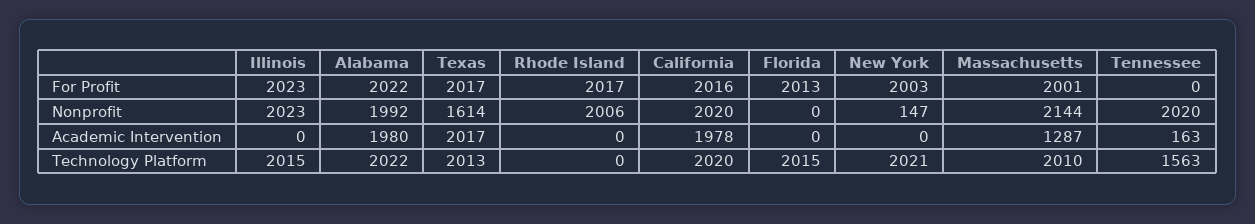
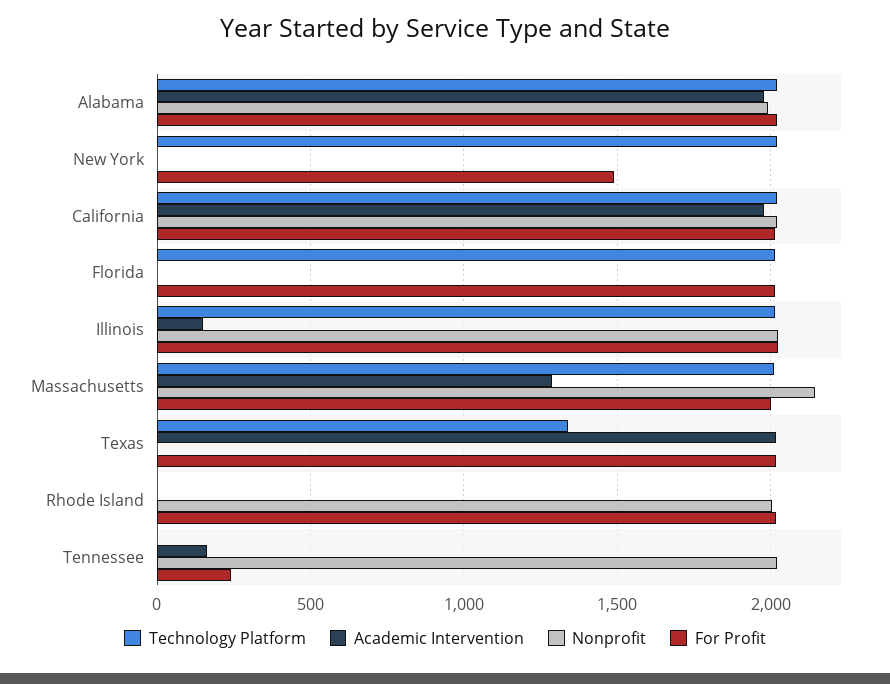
For Profit, New York: 2003 -> 1500
For Profit, Tennessee: 0 -> 250
Nonprofit, Texas: 1614 -> 0
Nonprofit, New York: 147 -> 0
Academic Intervention, Illinois: 0 -> 150
Technology Platform, Texas: 2013 -> 1350
Technology Platform, Tennessee: 1563 -> 0

